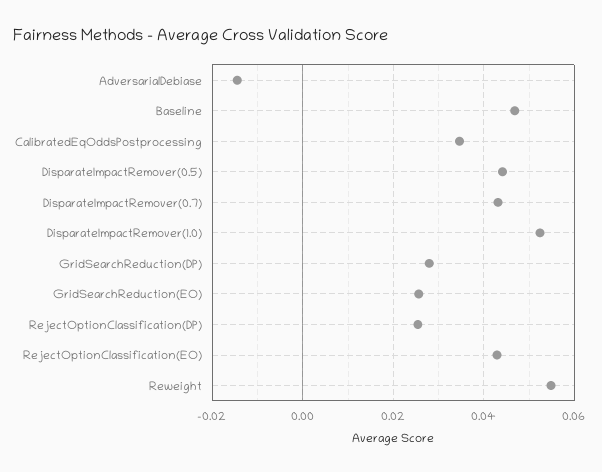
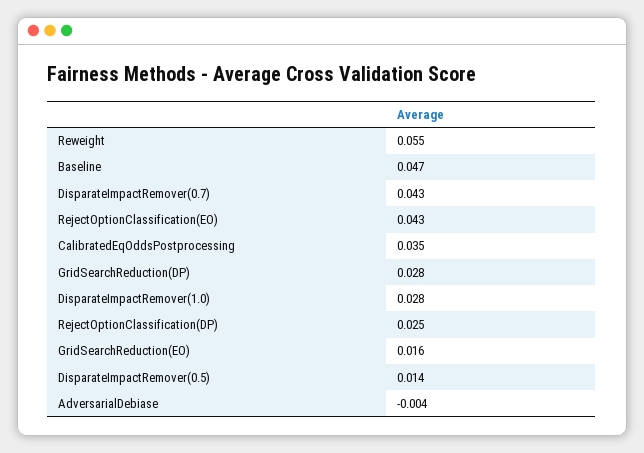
AdversarialDebiase: -0.014 -> -0.004
DisparateImpactRemover(0.5): 0.044 -> 0.014
DisparateImpactRemover(1.0): 0.052 -> 0.028
GridSearchReduction(EO): 0.026 -> 0.016

